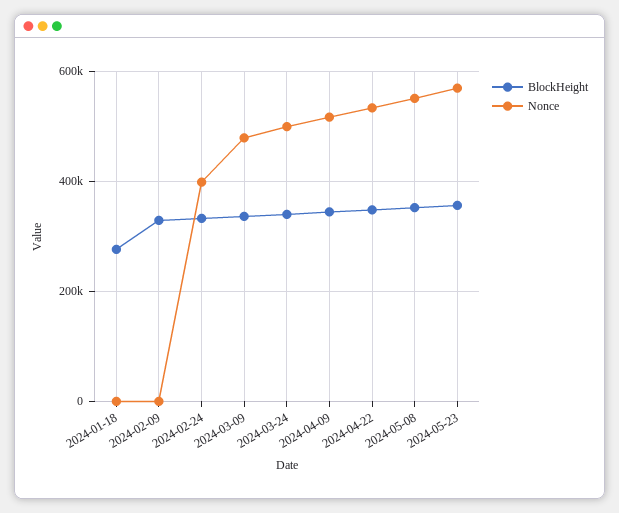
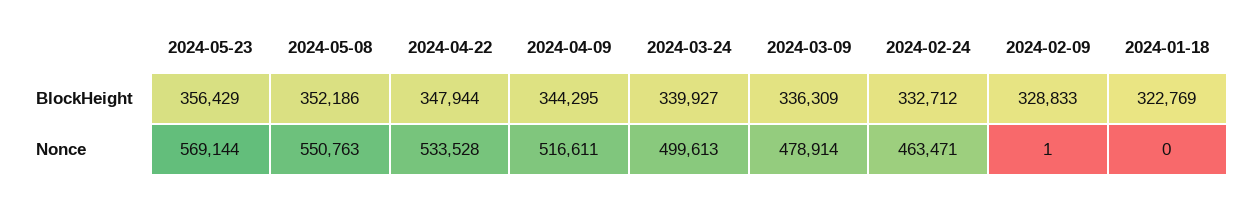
BlockHeight, 2024-01-18: 280000 -> 322769
Nonce, 2024-02-24: 400000 -> 463471

